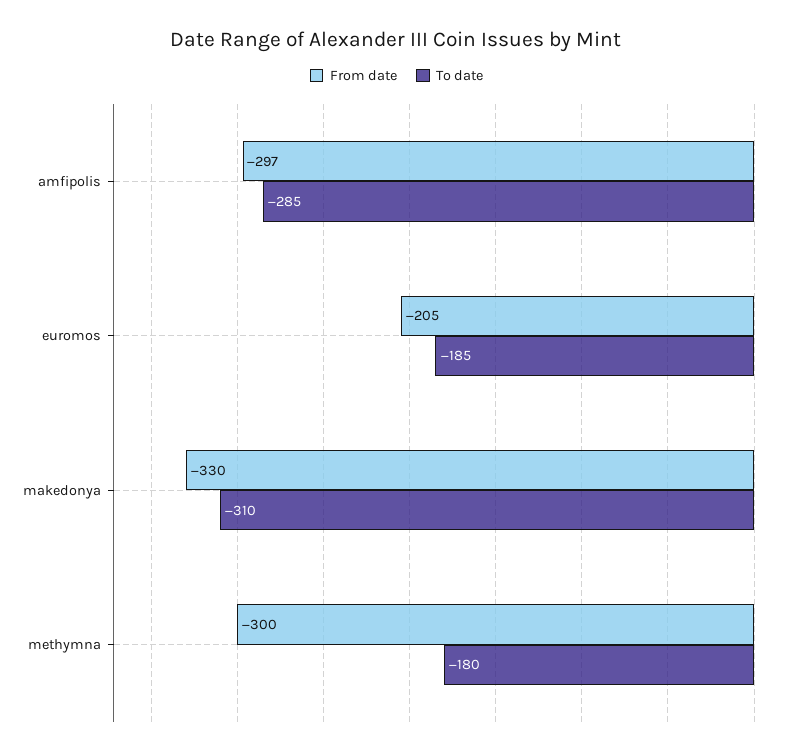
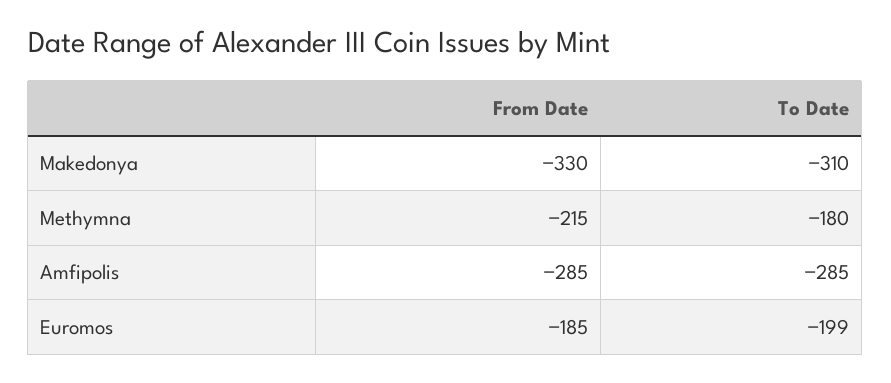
From date, amfipolis: -297 -> -285
From date, euromos: -205 -> -185
To date, euromos: -185 -> -199
From date, methymna: -300 -> -215

